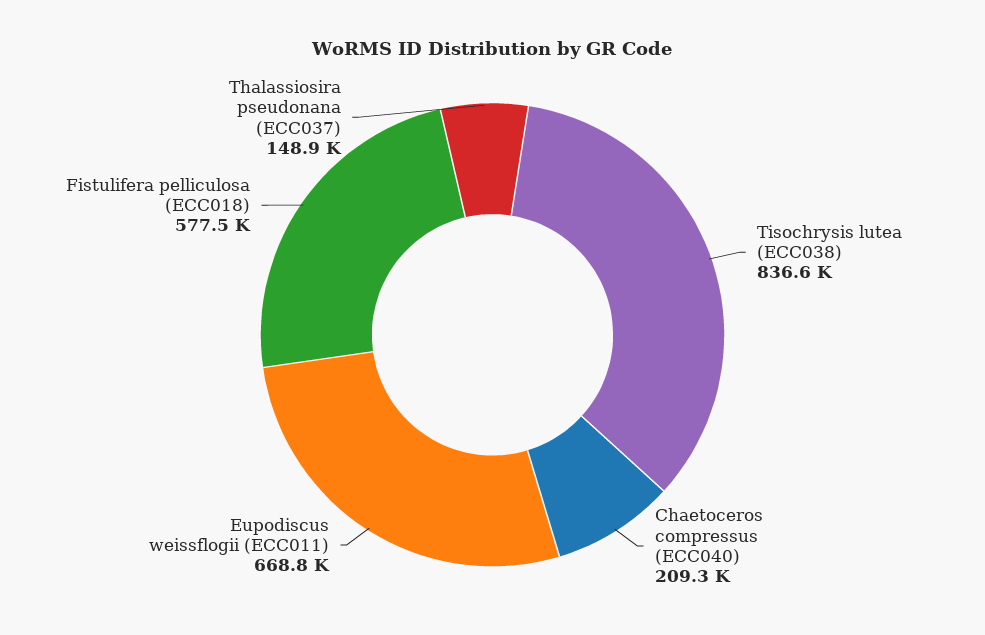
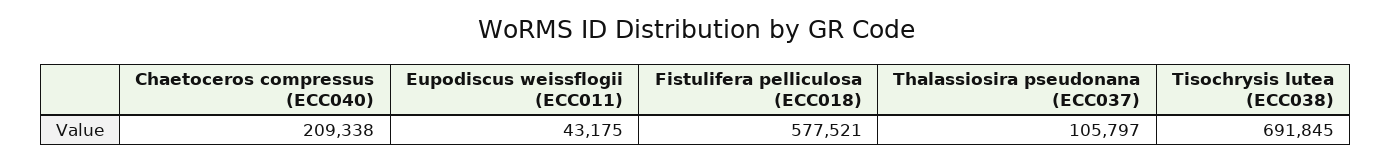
Tisochrysis lutea (ECC038): 836600 -> 691845
Eupodiscus weissflogii (ECC011): 668800 -> 43175
Thalassiosira pseudonana (ECC037): 148900 -> 105797

